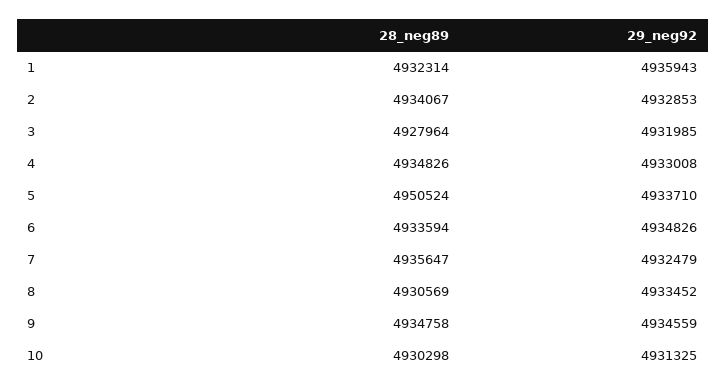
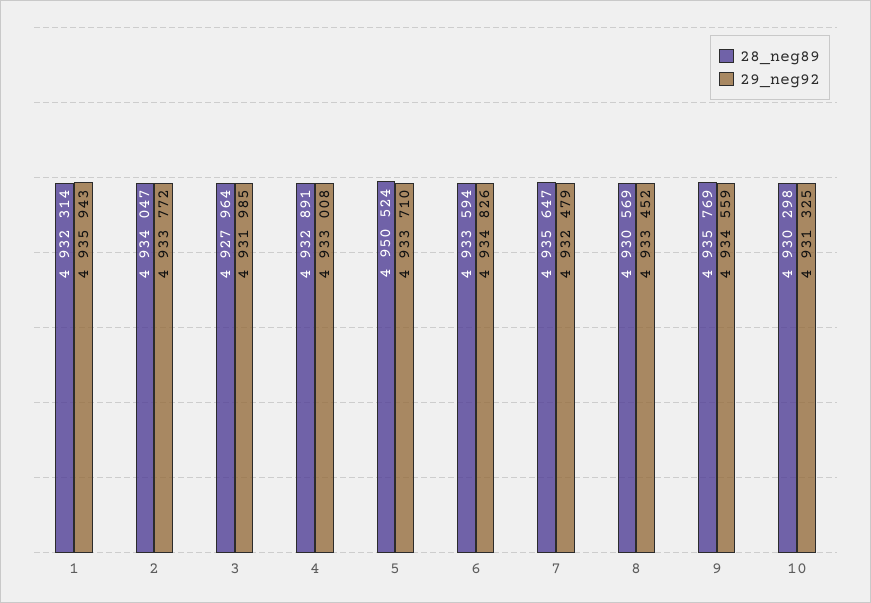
28_neg89, 2: 4934067 -> 4934047
29_neg92, 2: 4932853 -> 4933772
28_neg89, 4: 4934826 -> 4932891
28_neg89, 9: 4934758 -> 4935769

